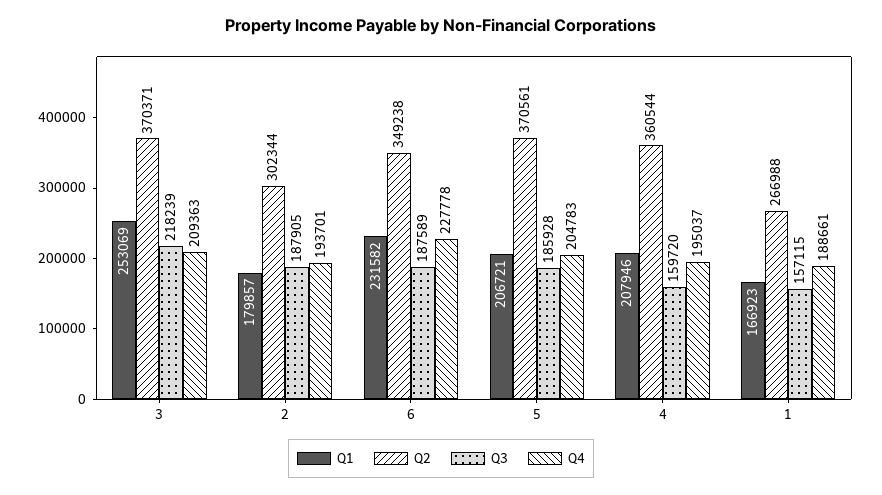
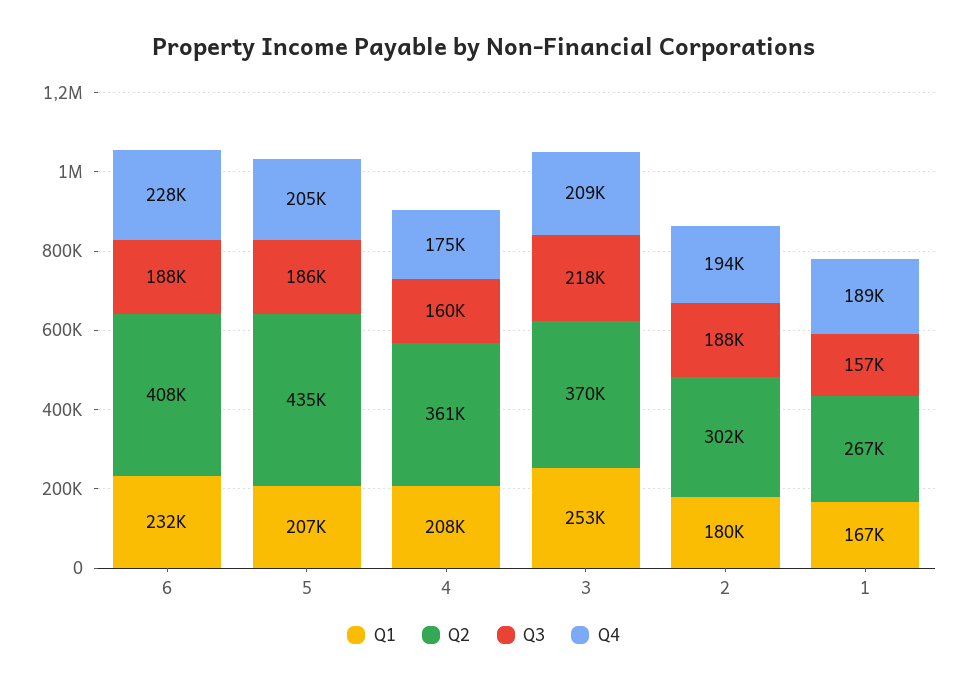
Q2, 6: 349238 -> 408000
Q2, 5: 370561 -> 435000
Q4, 4: 195037 -> 175000

